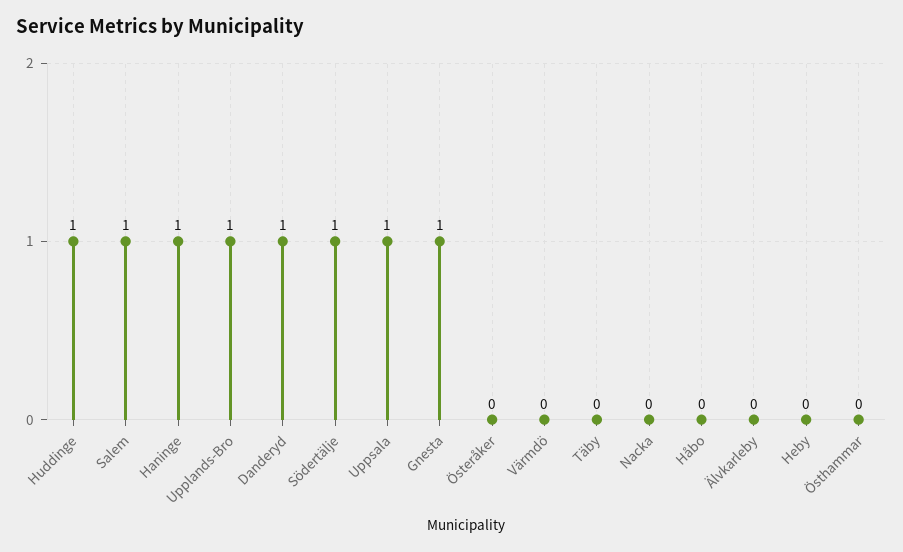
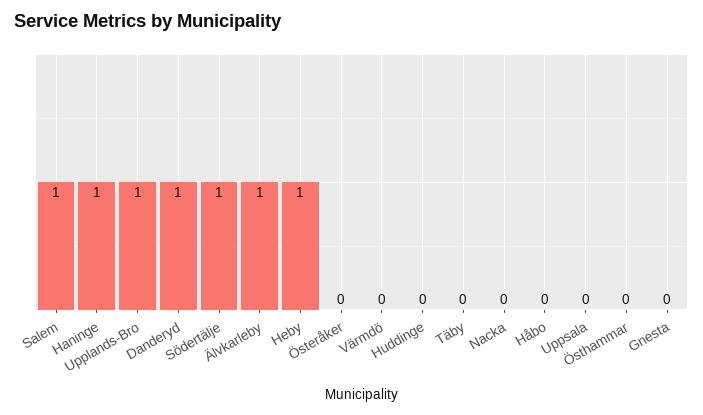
Huddinge: 1 -> 0
Uppsala: 1 -> 0
Gnesta: 1 -> 0
Älvkarleby: 0 -> 1
Heby: 0 -> 1

